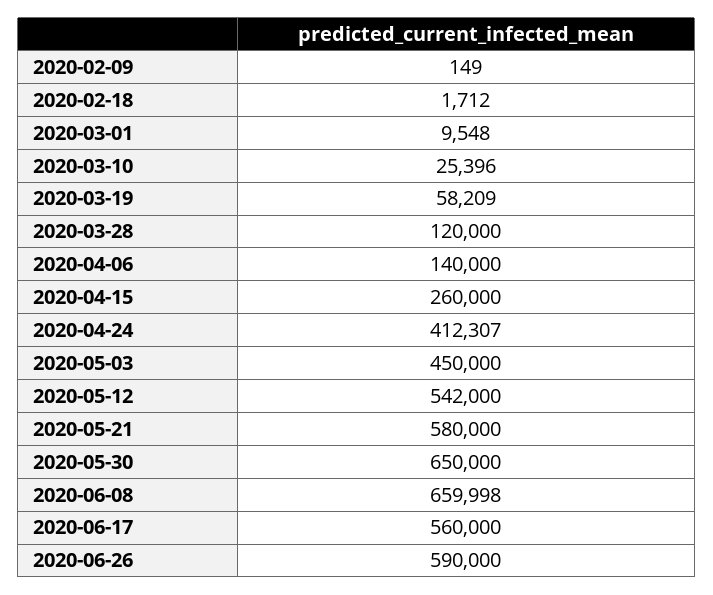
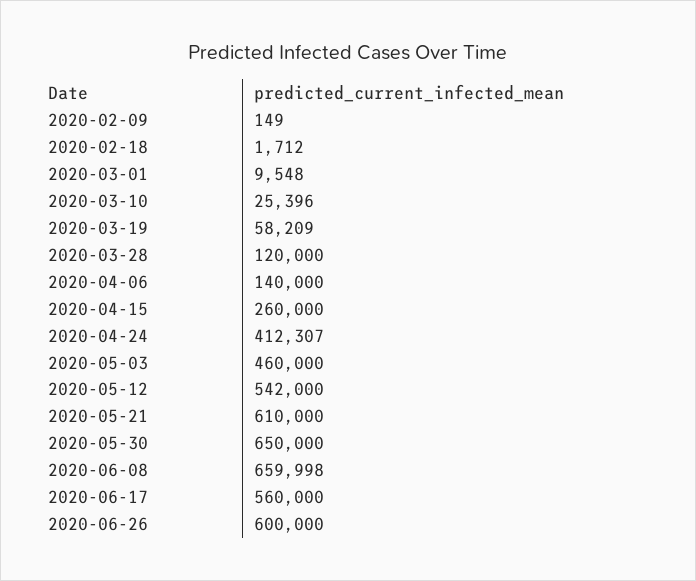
2020-05-03: 450000 -> 460000
2020-05-21: 580000 -> 610000
2020-06-26: 590000 -> 600000

